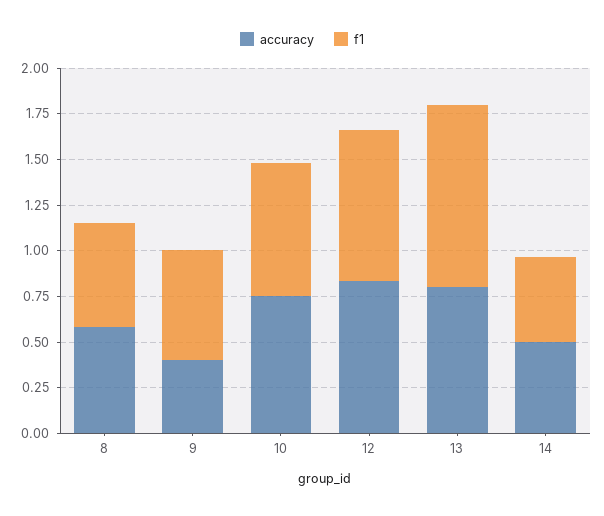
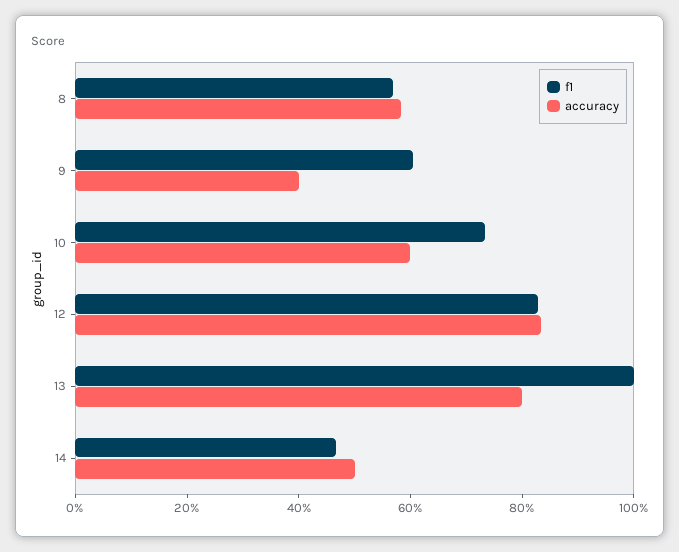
accuracy, 10: 0.75 -> 0.6

